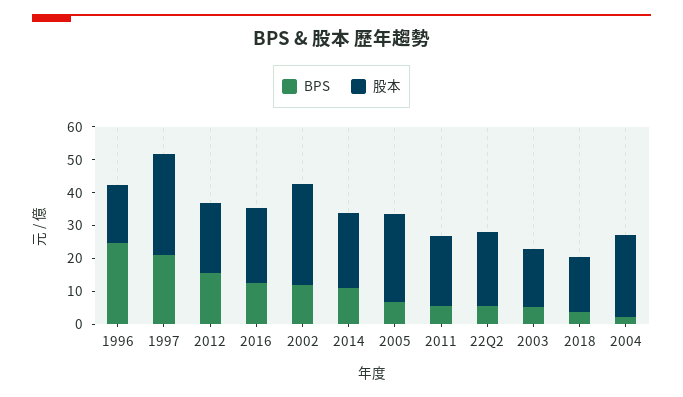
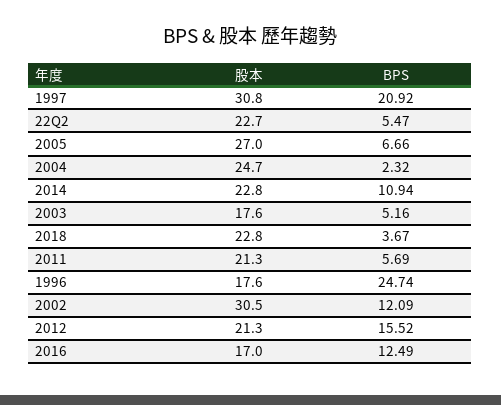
股本, 2016: 22.5 -> 17
股本, 2018: 17.5 -> 22.8

